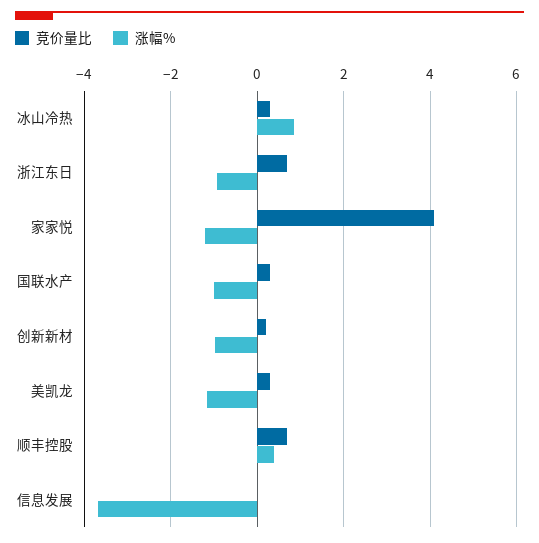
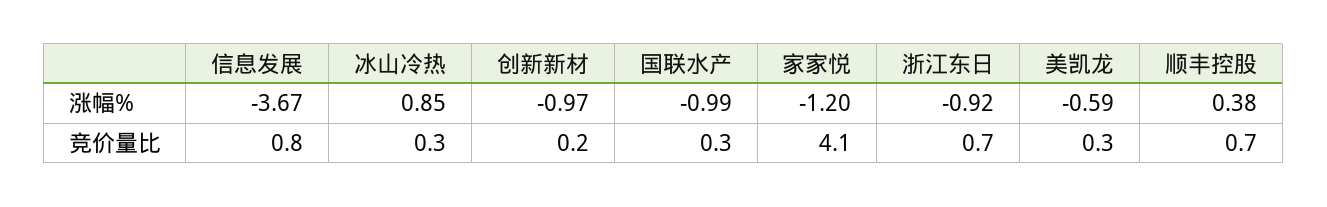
涨幅%, 美凯龙: -1.2 -> -0.59
竞价量比, 信息发展: 0 -> 0.8

